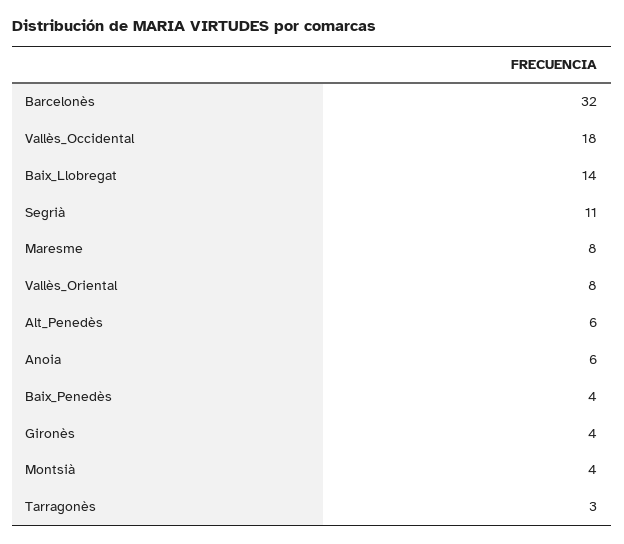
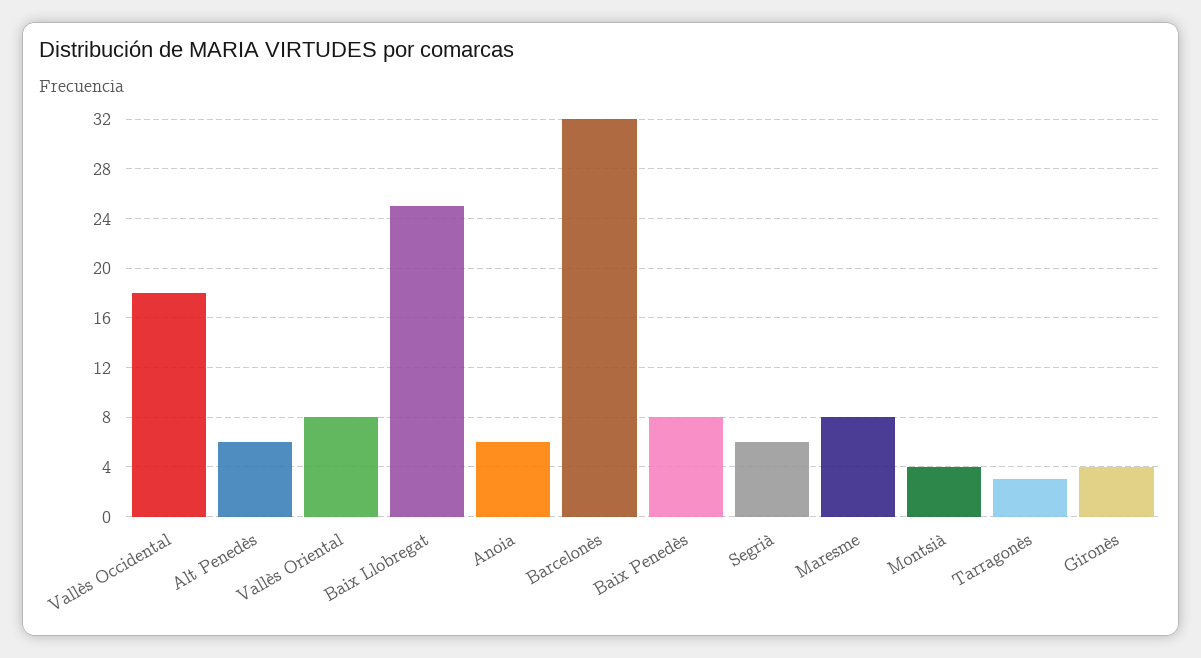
Baix_Llobregat: 14 -> 25
Segrià: 11 -> 6
Baix_Penedès: 4 -> 8

